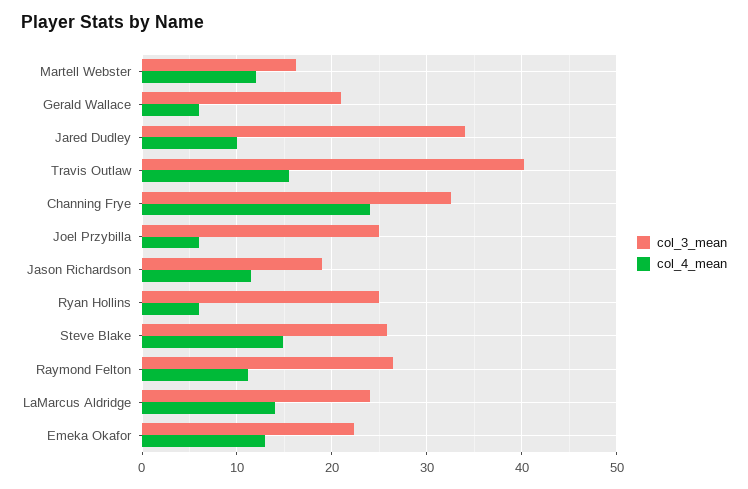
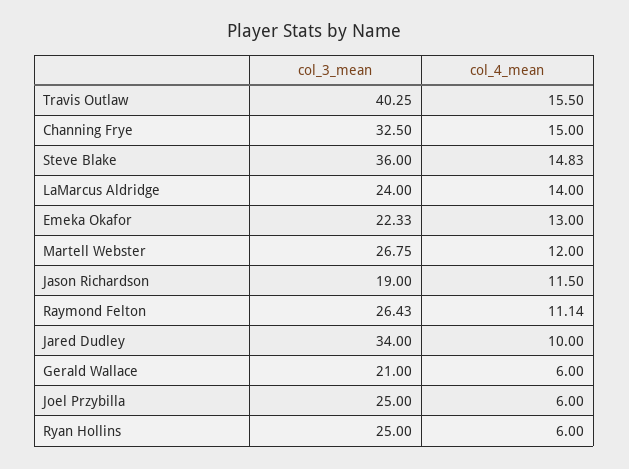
col_3_mean, Martell Webster: 16 -> 26.75
col_4_mean, Channing Frye: 24 -> 15
col_3_mean, Steve Blake: 26 -> 36

